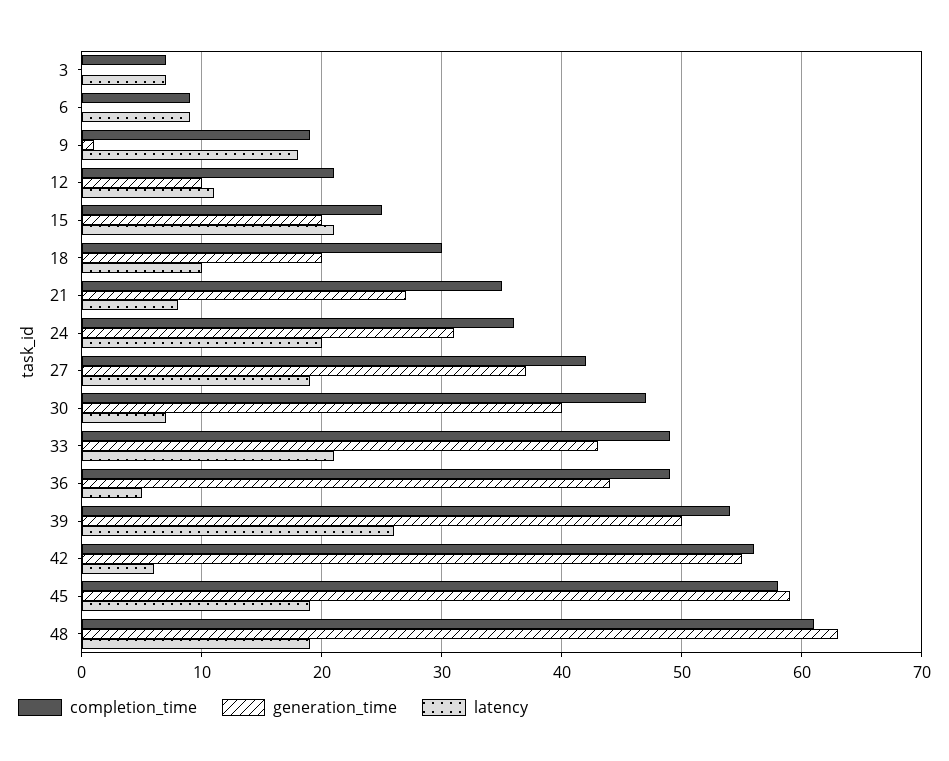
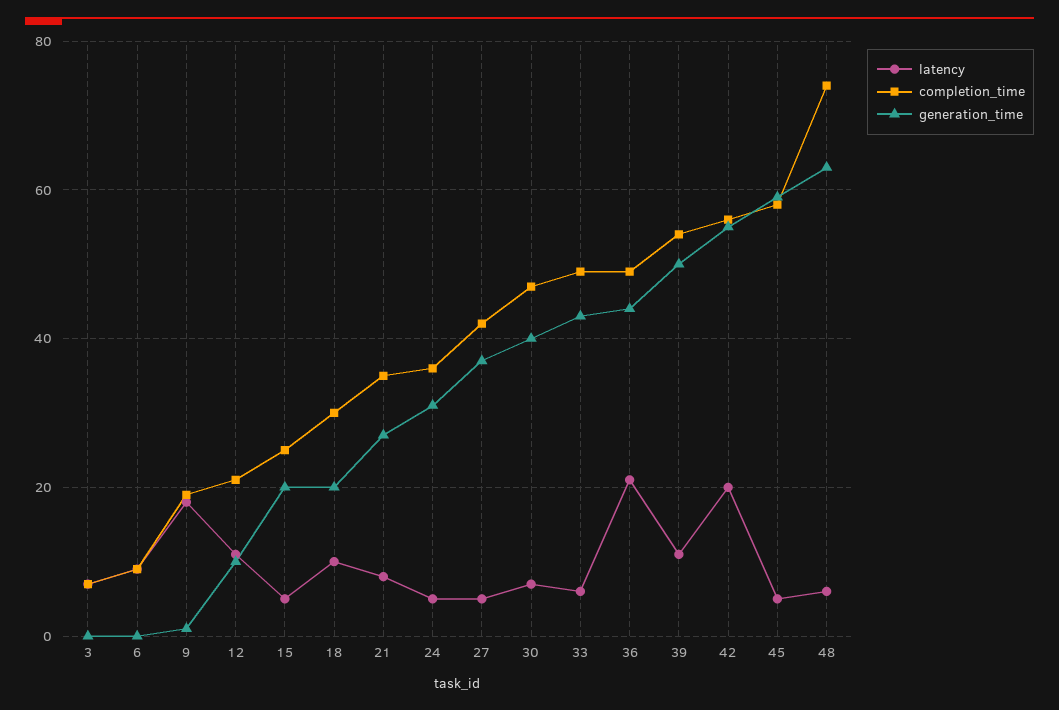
latency, 15: 21 -> 5
latency, 24: 20 -> 5
latency, 27: 19 -> 5
latency, 33: 21 -> 5
latency, 36: 5 -> 20
latency, 39: 26 -> 10
latency, 42: 6 -> 20
latency, 45: 19 -> 5
completion_time, 48: 61 -> 75
latency, 48: 19 -> 5

